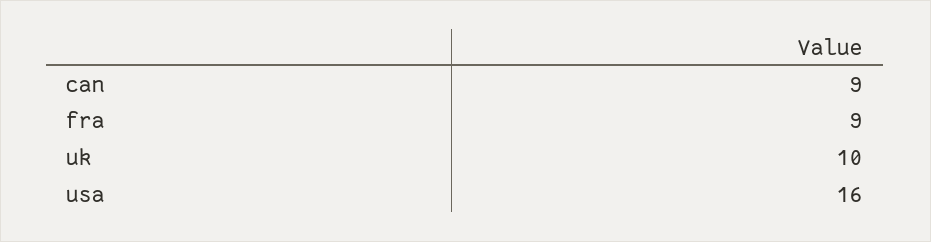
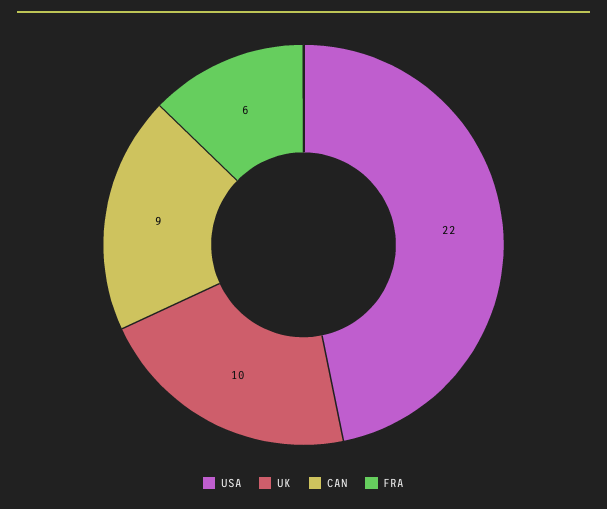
fra: 9 -> 6
usa: 16 -> 22

